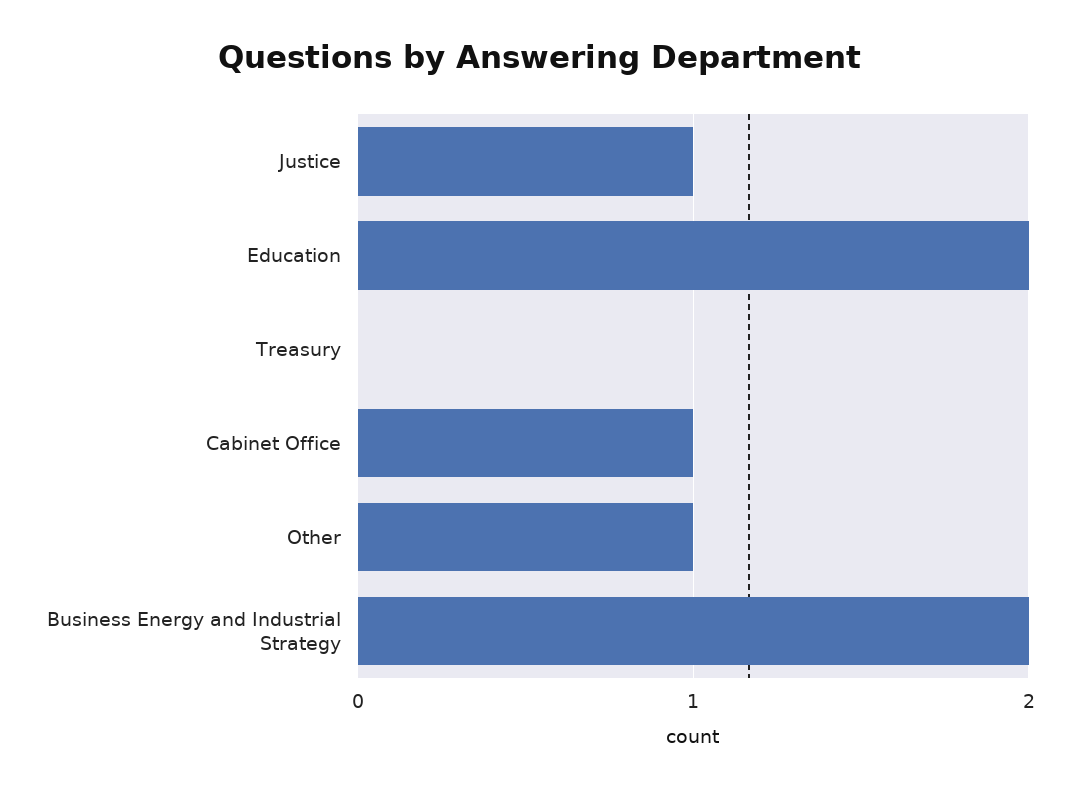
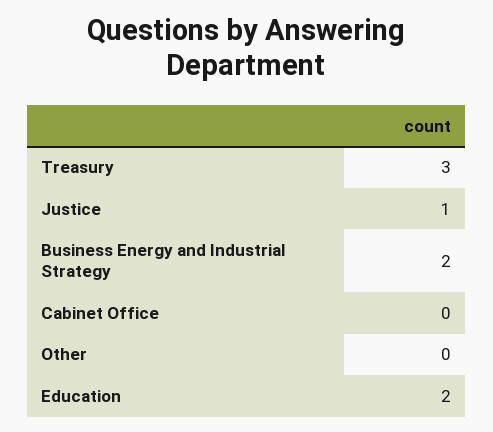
Treasury: 0 -> 3
Cabinet Office: 1 -> 0
Other: 1 -> 0

